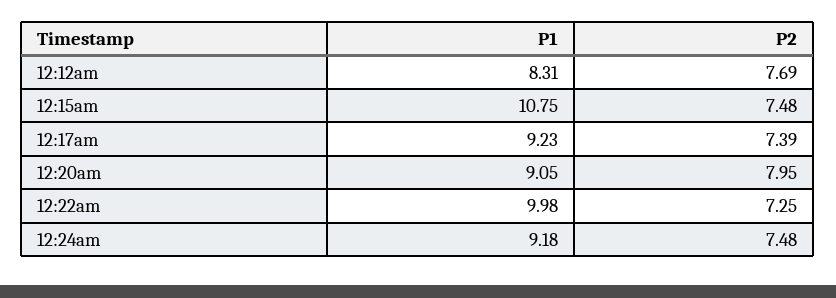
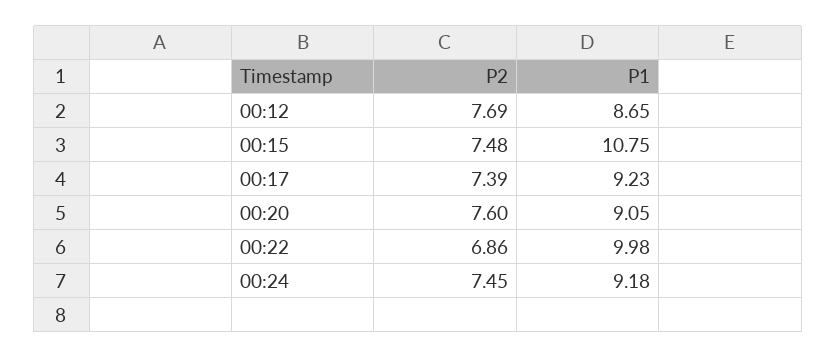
P1, 12:12am: 8.31 -> 8.65
P2, 12:20am: 7.95 -> 7.6
P2, 12:22am: 7.25 -> 6.86
P2, 12:24am: 7.48 -> 7.45

